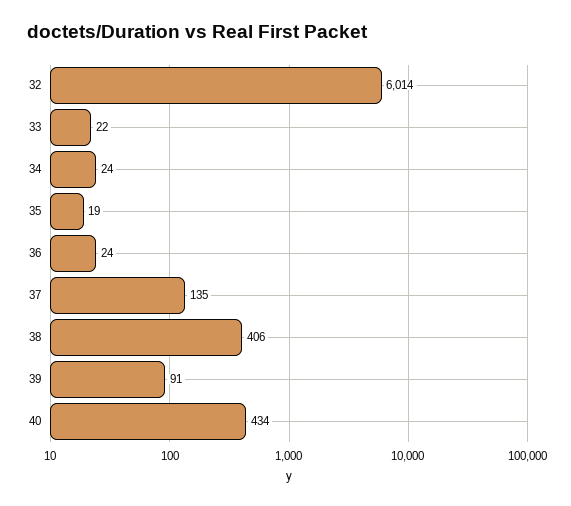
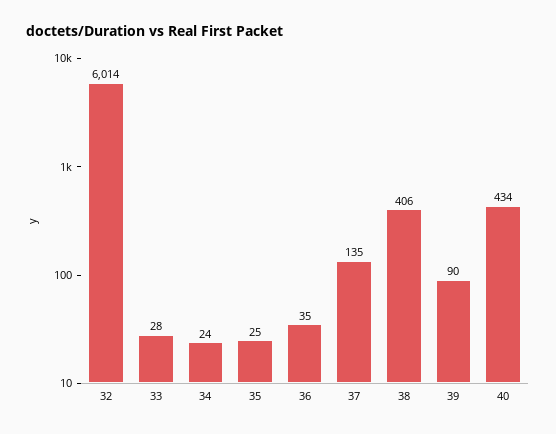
33: 22 -> 28
35: 19 -> 25
36: 24 -> 35
39: 91 -> 90

